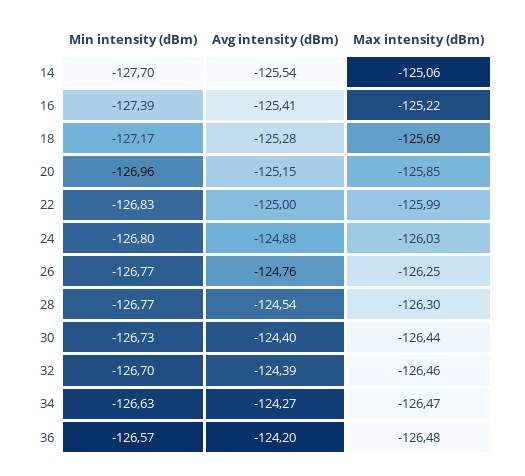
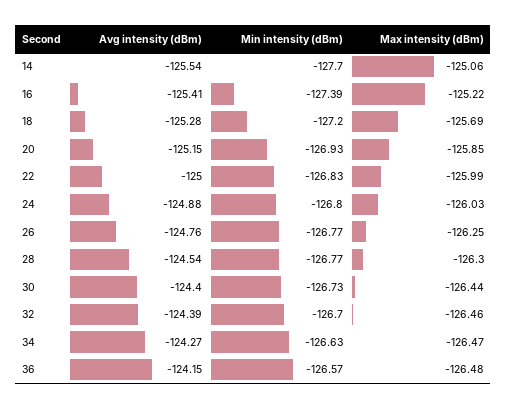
Min intensity (dBm), 18: -127.17 -> -127.2
Min intensity (dBm), 20: -126.96 -> -126.93
Avg intensity (dBm), 36: -124.2 -> -124.15

